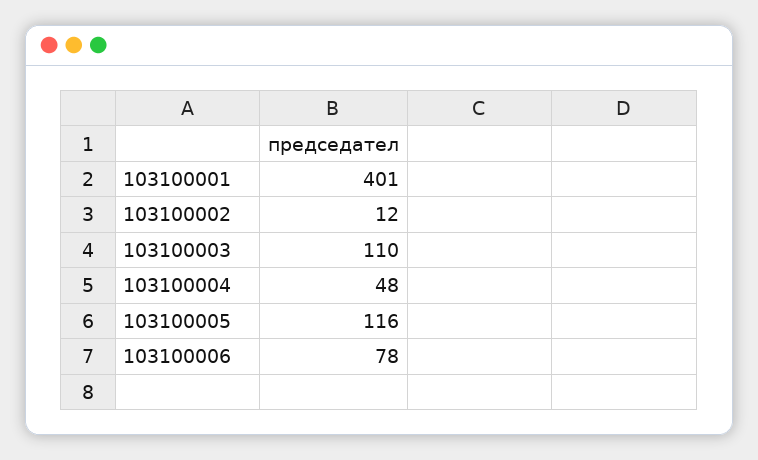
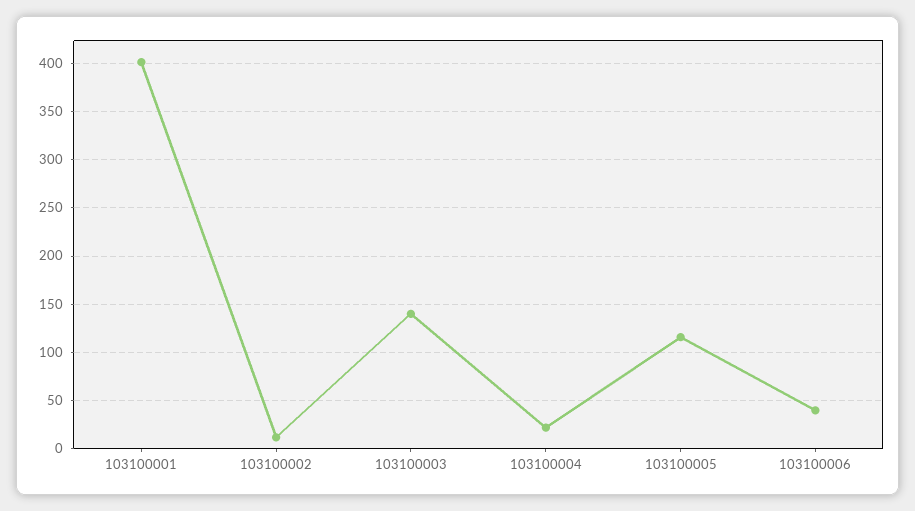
103100003: 110 -> 140
103100004: 48 -> 20
103100006: 78 -> 40

